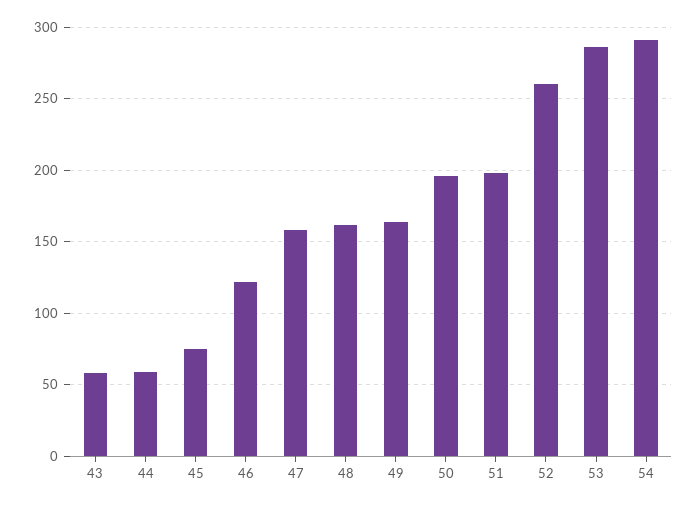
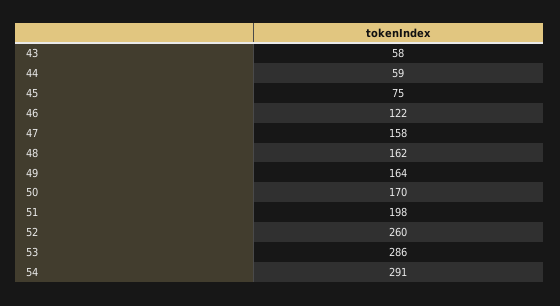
50: 195 -> 170

